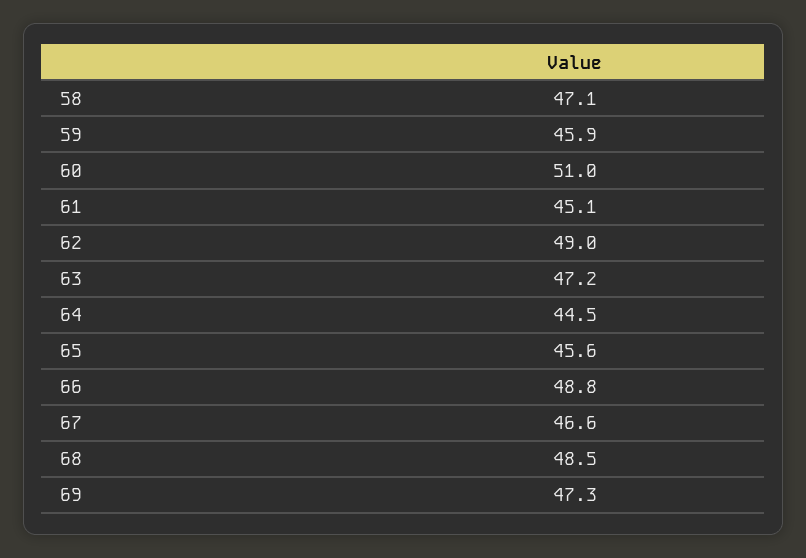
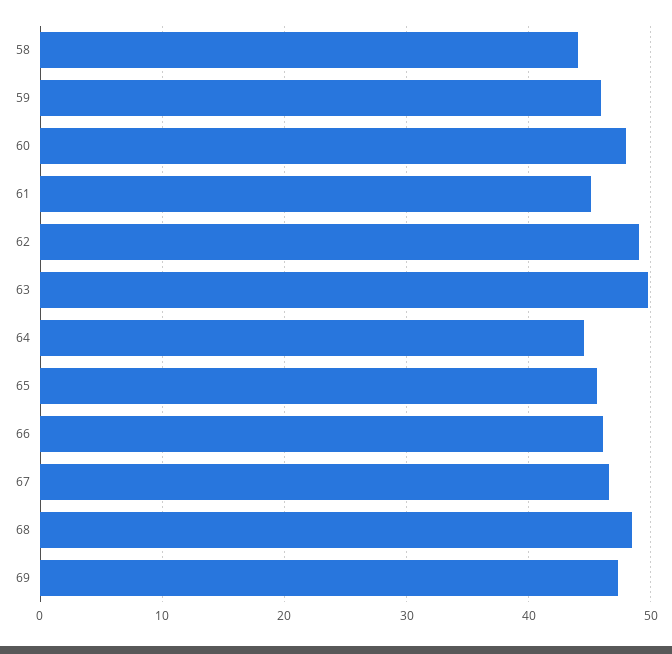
58: 47.1 -> 44
60: 51 -> 48
63: 47.2 -> 50
66: 48.8 -> 46

